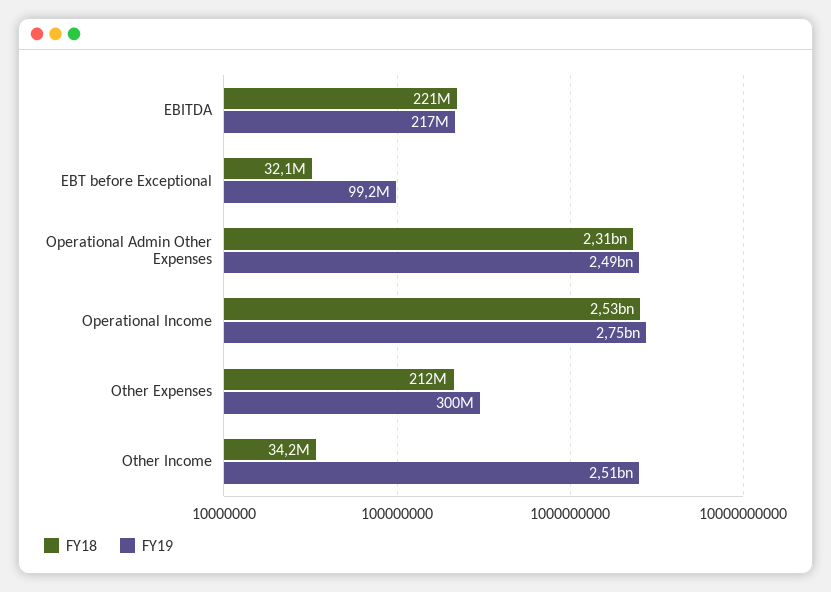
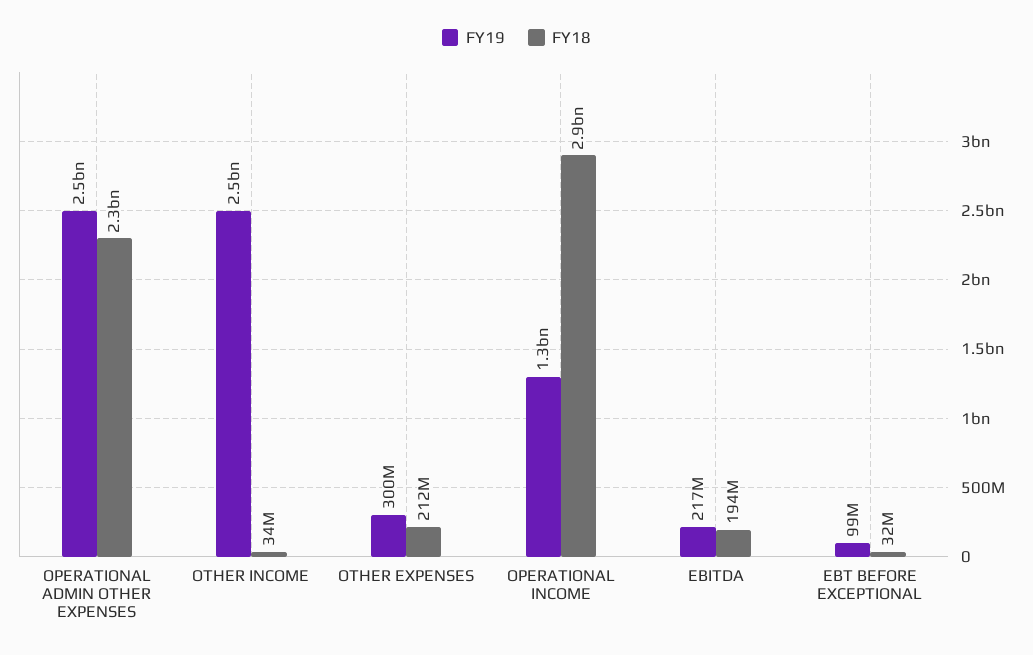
FY18, EBITDA: 221000000 -> 194000000
FY18, Operational Income: 2530000000 -> 2900000000
FY19, Operational Income: 2750000000 -> 1300000000

